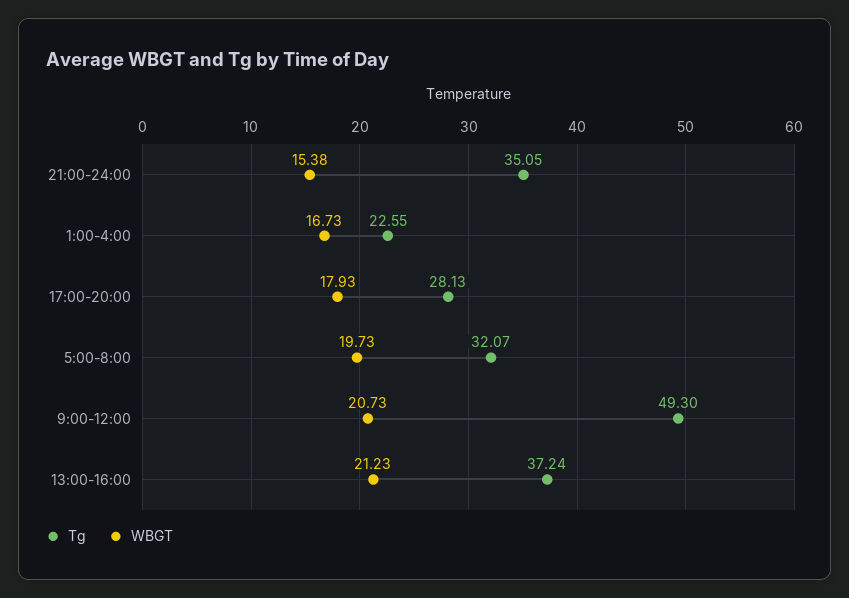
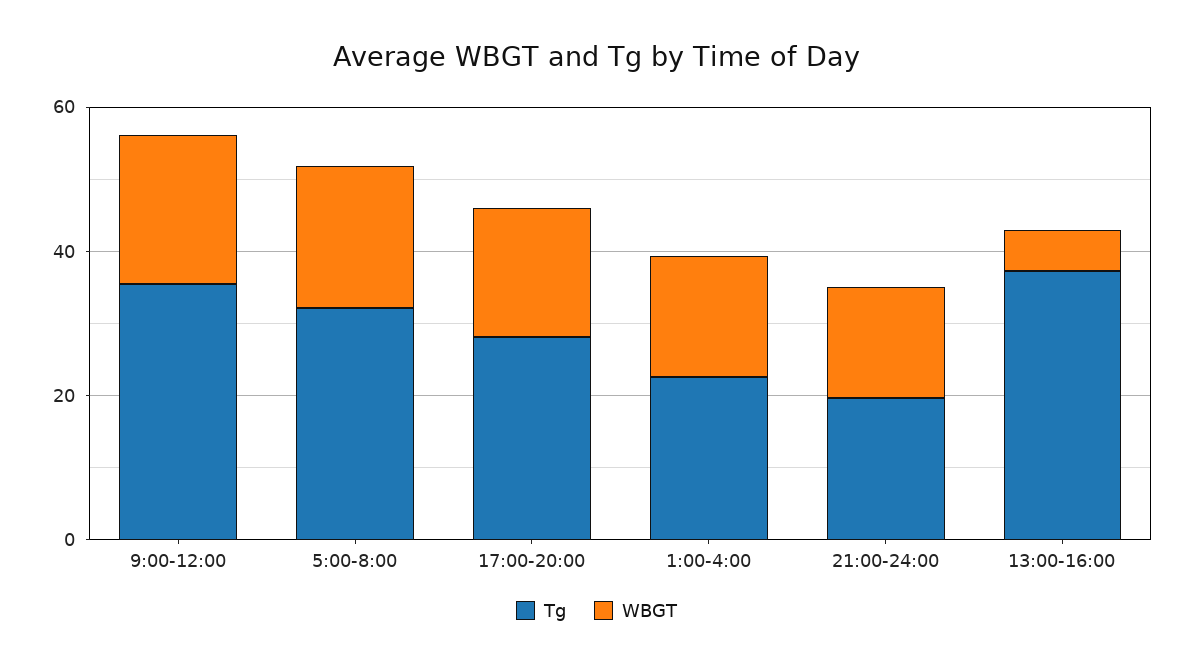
Tg, 21:00-24:00: 35.05 -> 20
Tg, 9:00-12:00: 49.3 -> 35
WBGT, 13:00-16:00: 21.23 -> 5

